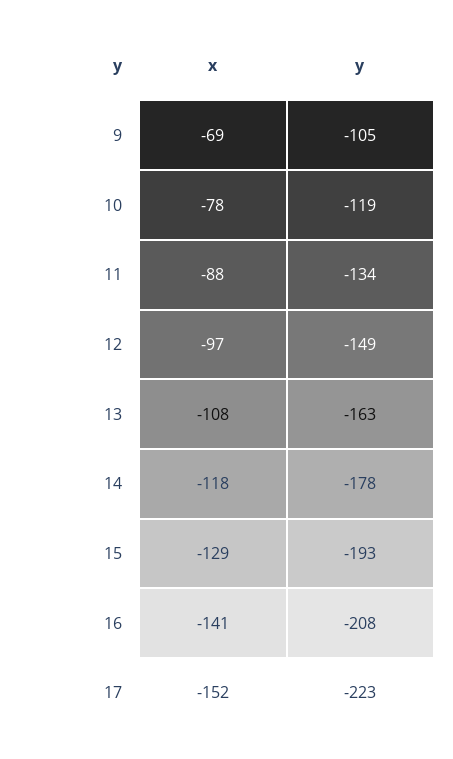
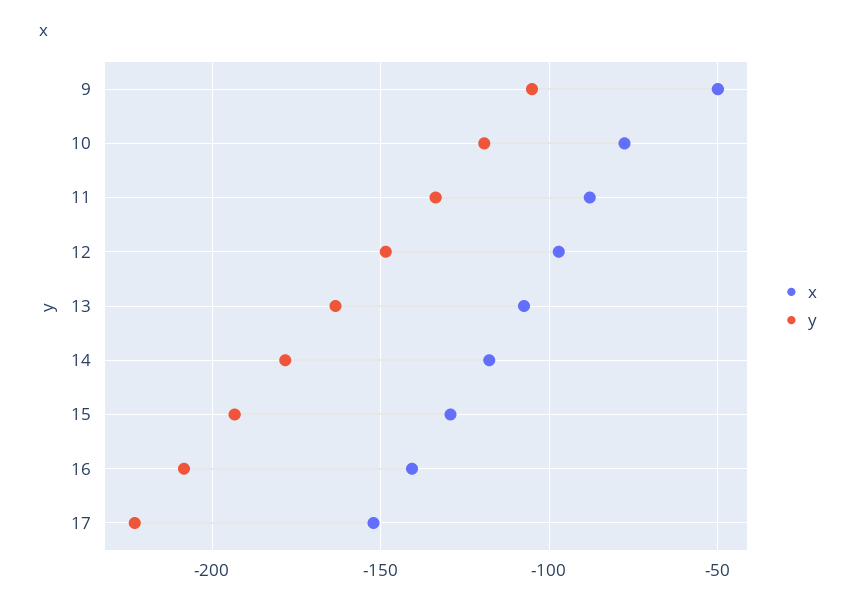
x, 9: -69 -> -50

